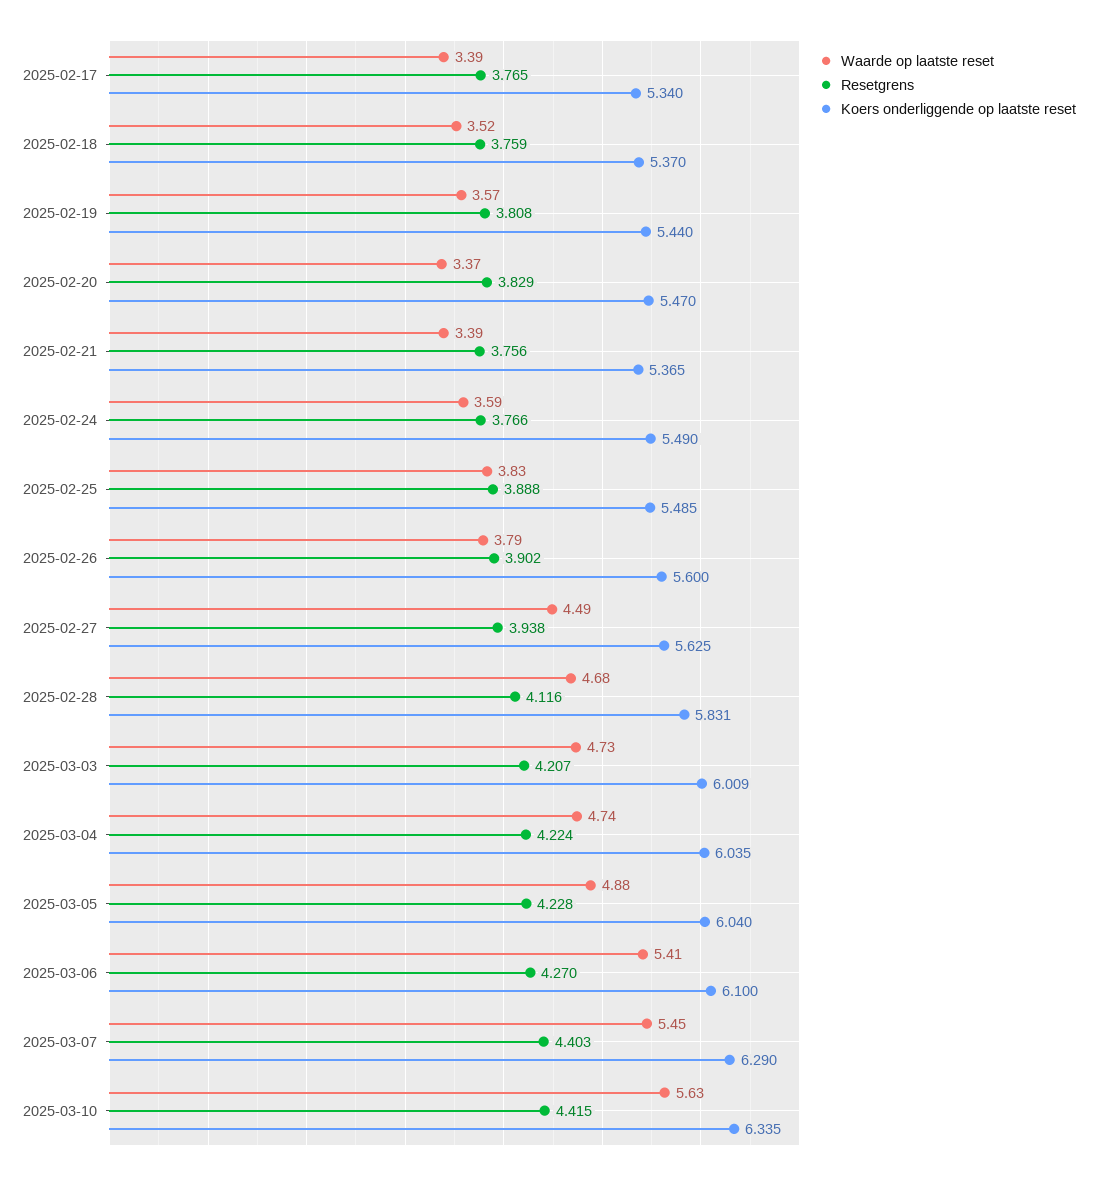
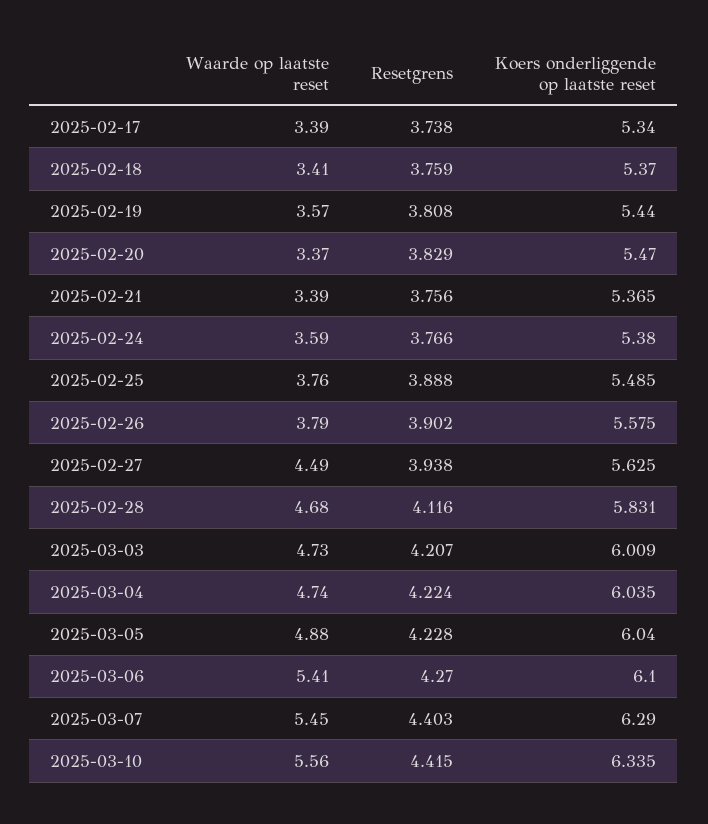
Resetgrens, 2025-02-17: 3.765 -> 3.738
Waarde op laatste reset, 2025-02-18: 3.52 -> 3.41
Koers onderliggende op laatste reset, 2025-02-24: 5.49 -> 5.38
Waarde op laatste reset, 2025-02-25: 3.83 -> 3.76
Koers onderliggende op laatste reset, 2025-02-26: 5.6 -> 5.575
Waarde op laatste reset, 2025-03-10: 5.63 -> 5.56

